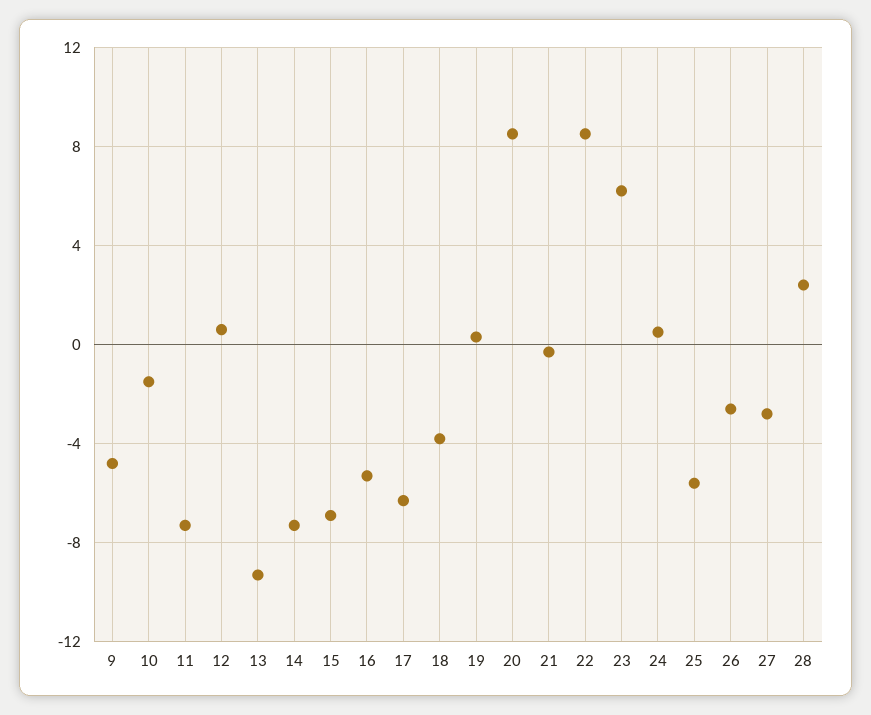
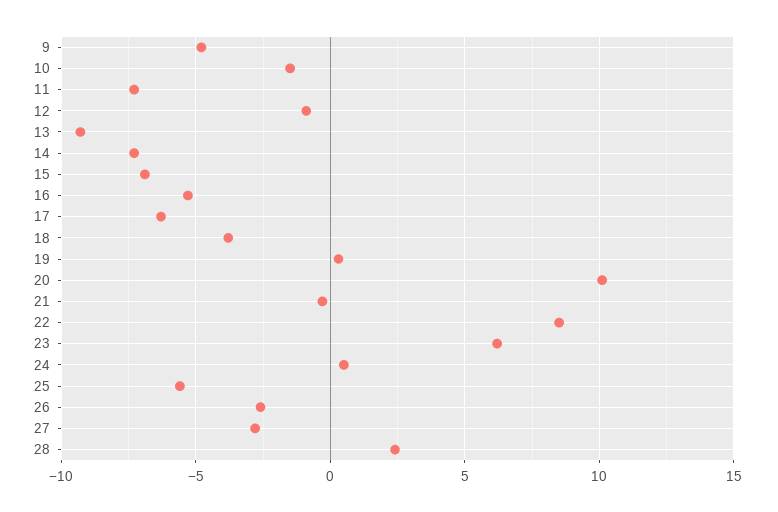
12: 0.5 -> -1
20: 8.5 -> 10

